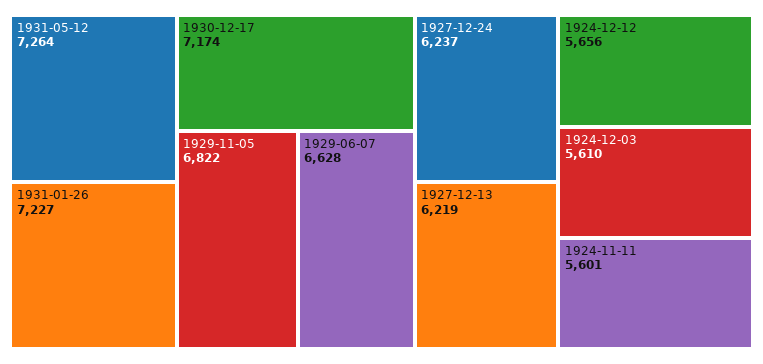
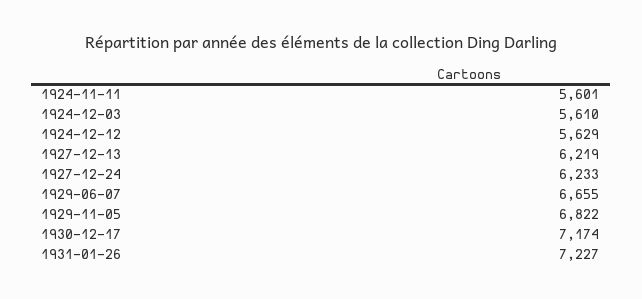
1931-05-12: 7264 -> none
1929-06-07: 6628 -> 6655
1927-12-24: 6237 -> 6233
1924-12-12: 5656 -> 5629

